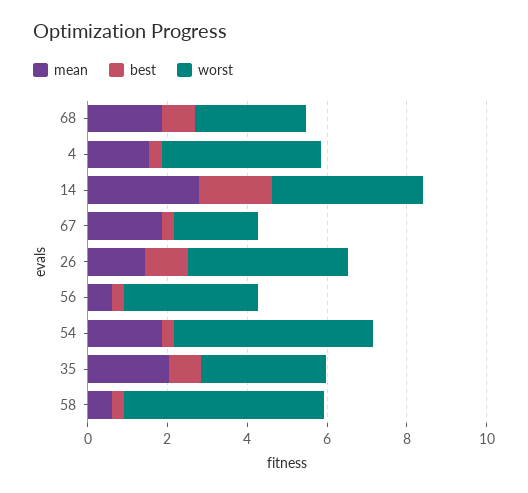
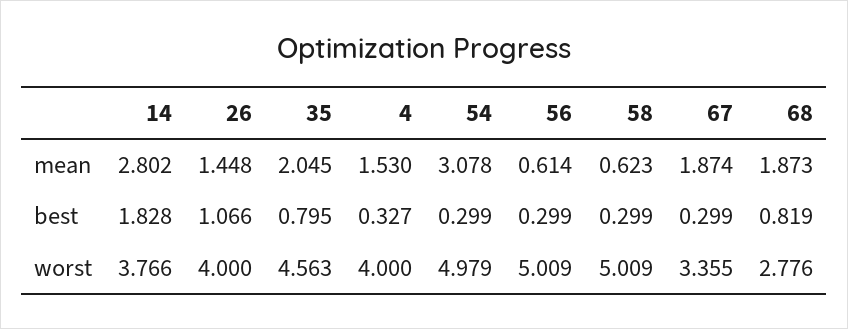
worst, 67: 2 -> 3.355
worst, 56: 3.5 -> 5.009
mean, 54: 2 -> 3.078
worst, 35: 3 -> 4.563

